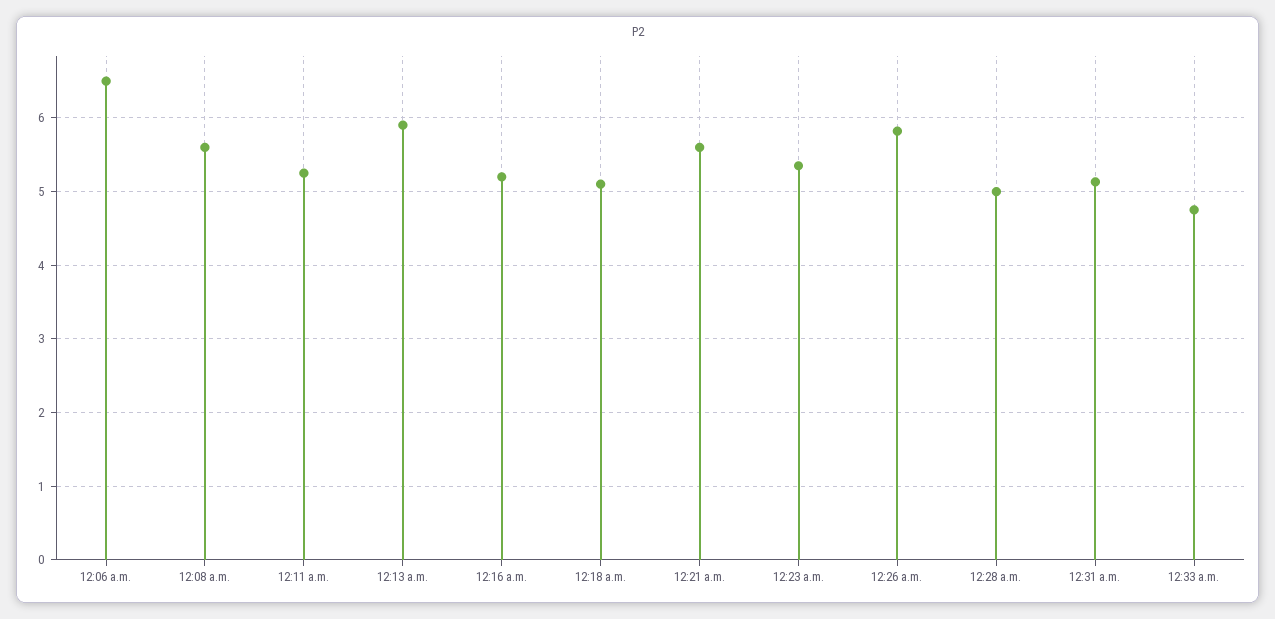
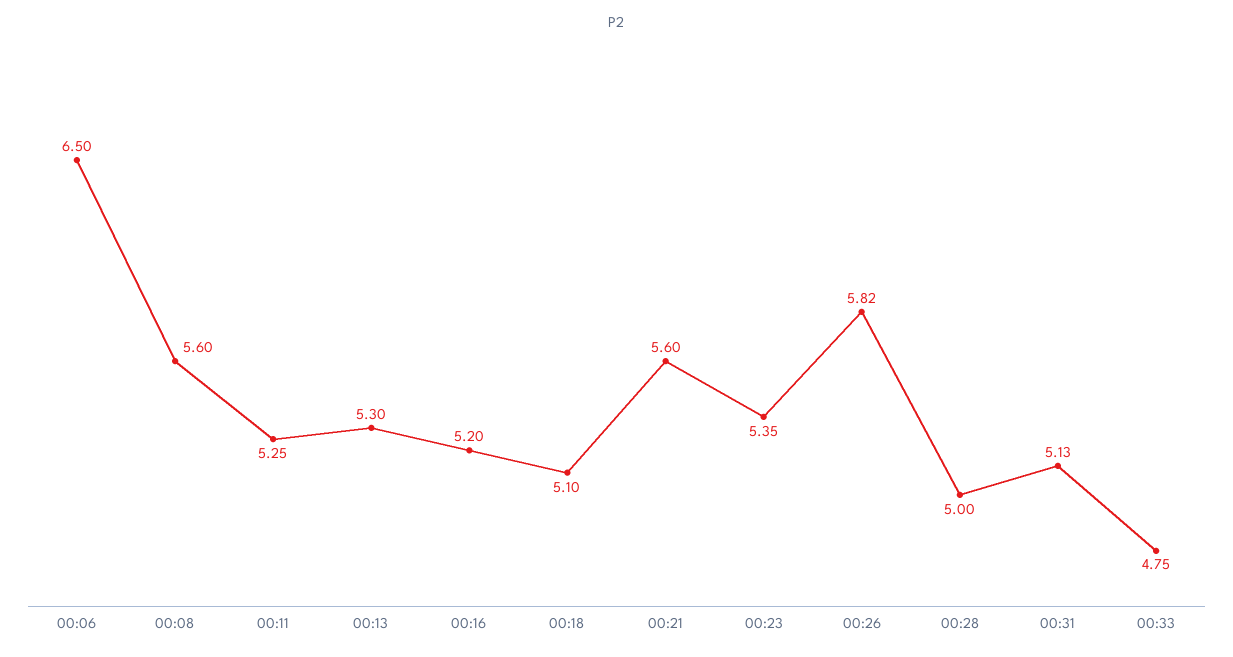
12:13 a.m.: 5.9 -> 5.3

